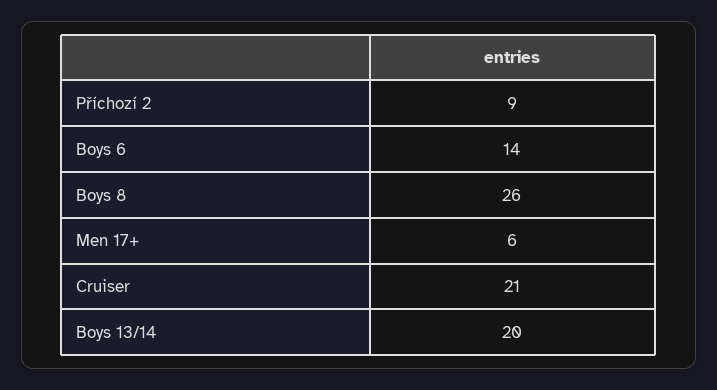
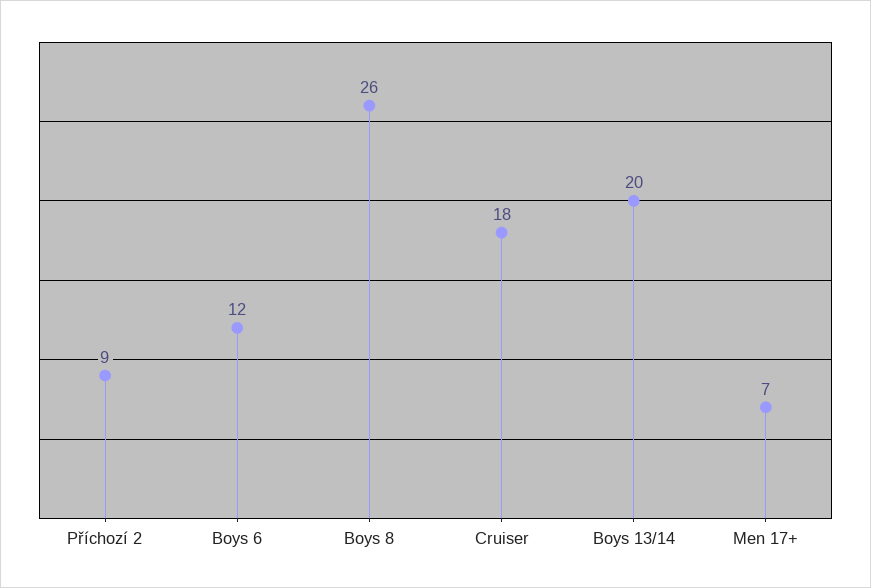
Boys 6: 14 -> 12
Men 17+: 6 -> 7
Cruiser: 21 -> 18

